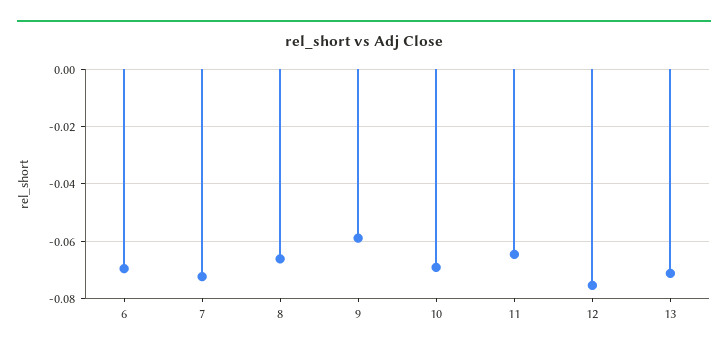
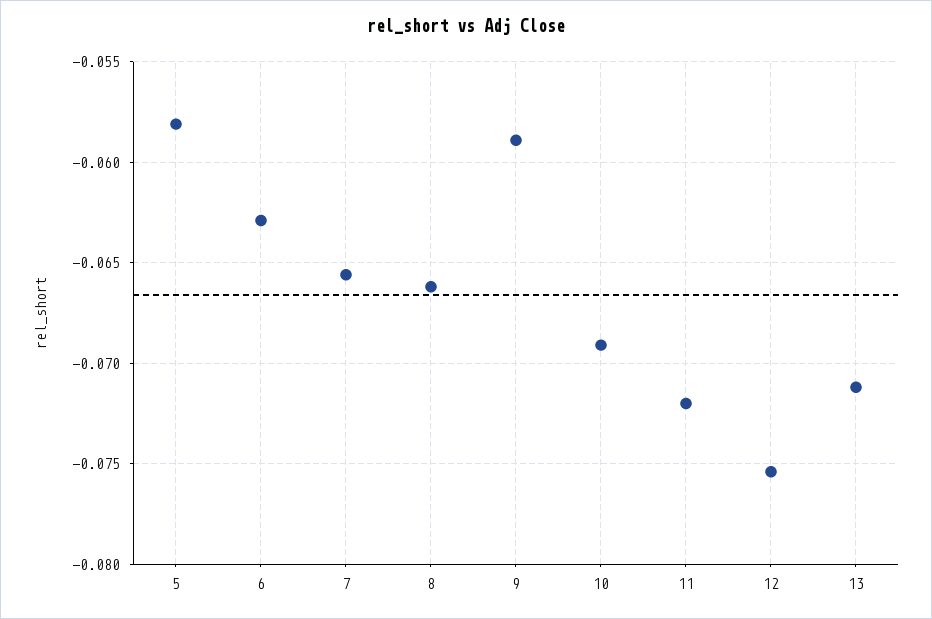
6: -0.07 -> -0.063
7: -0.0725 -> -0.0655
11: -0.065 -> -0.072
5: none -> -0.058

